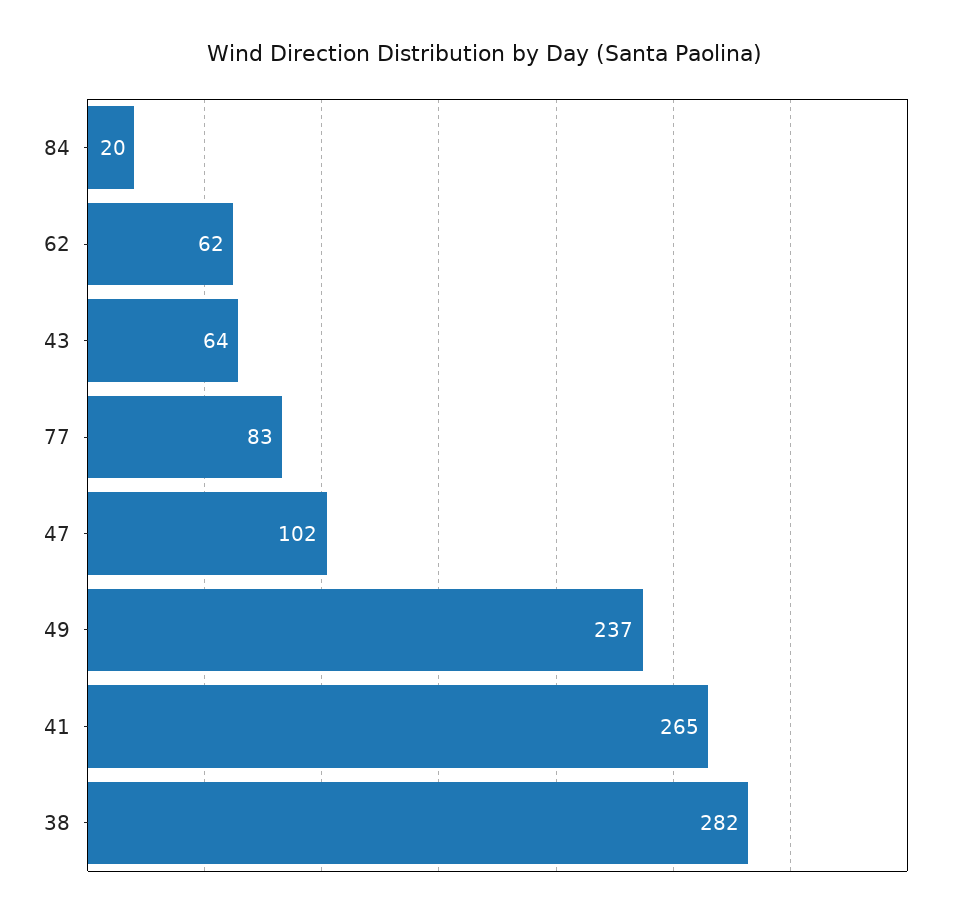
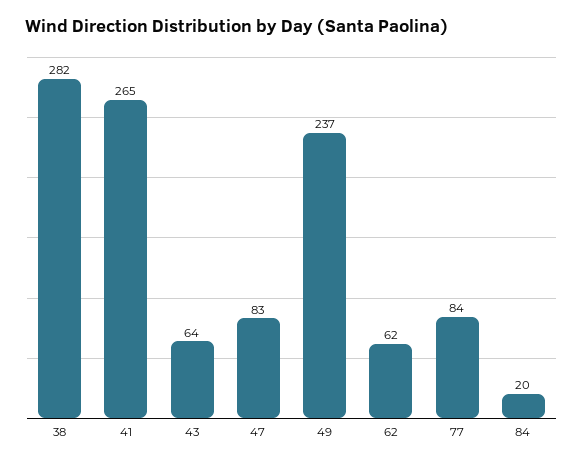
77: 83 -> 84
47: 102 -> 83

